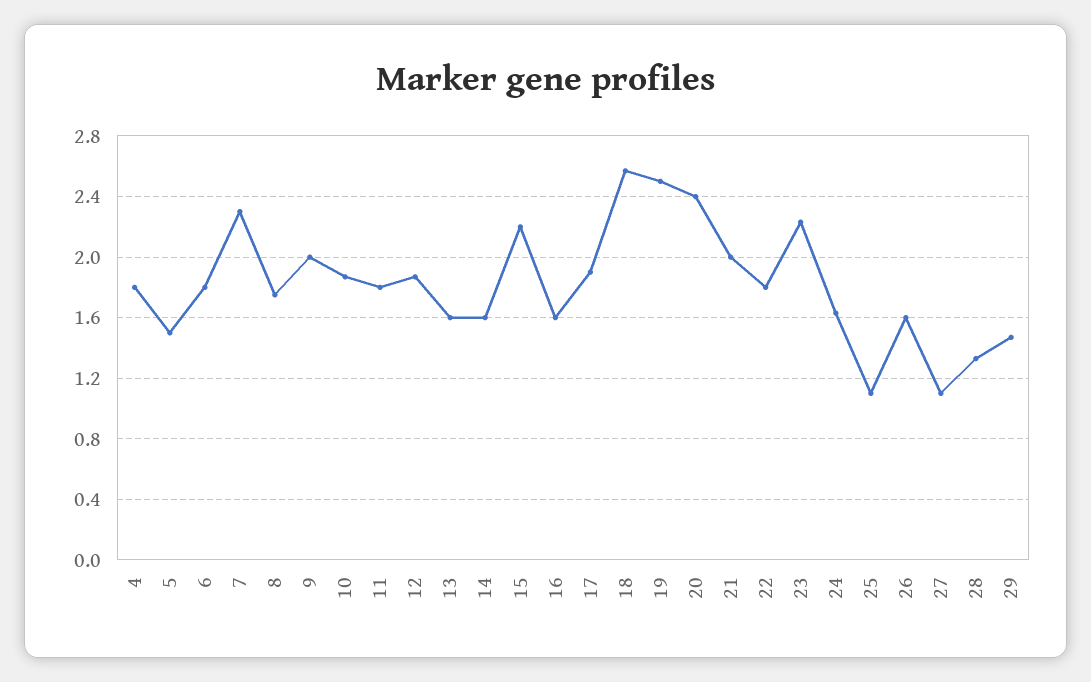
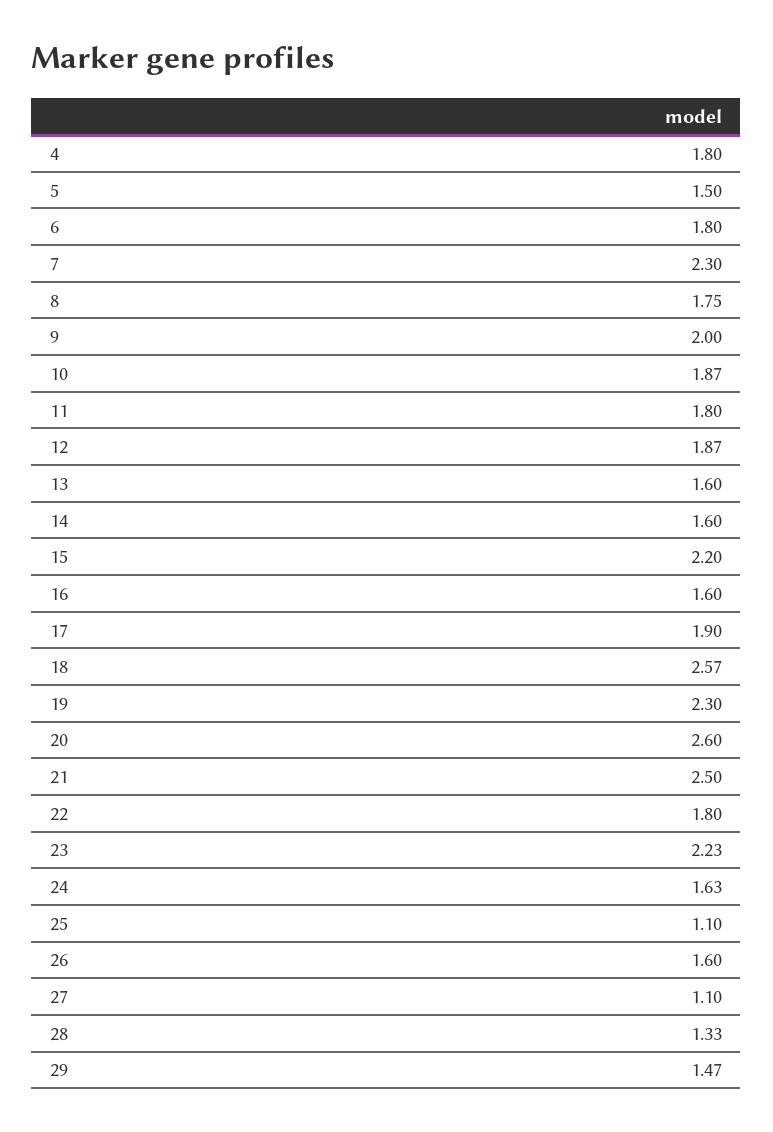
19: 2.5 -> 2.3
20: 2.4 -> 2.6
21: 2 -> 2.5

